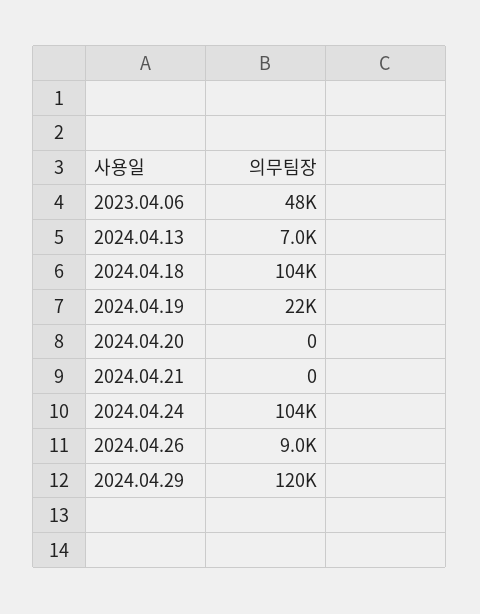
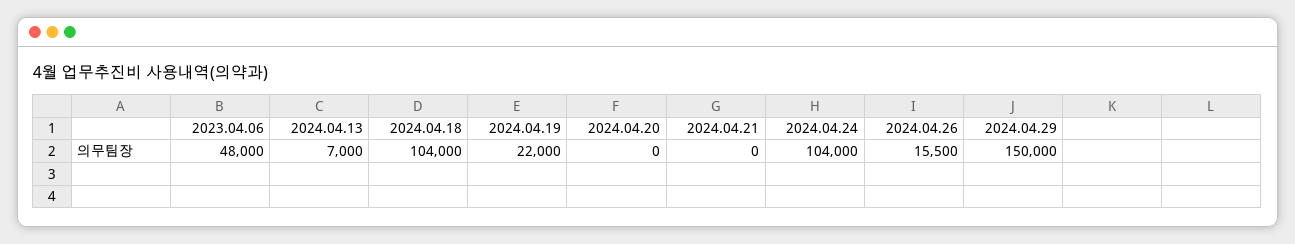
2024.04.26: 9000 -> 15500
2024.04.29: 120000 -> 150000

